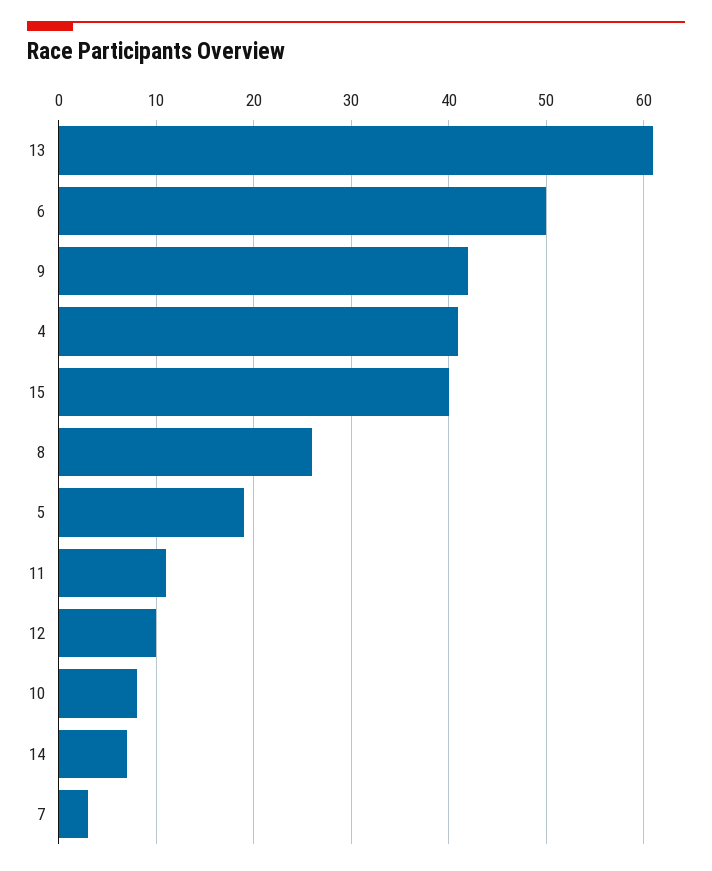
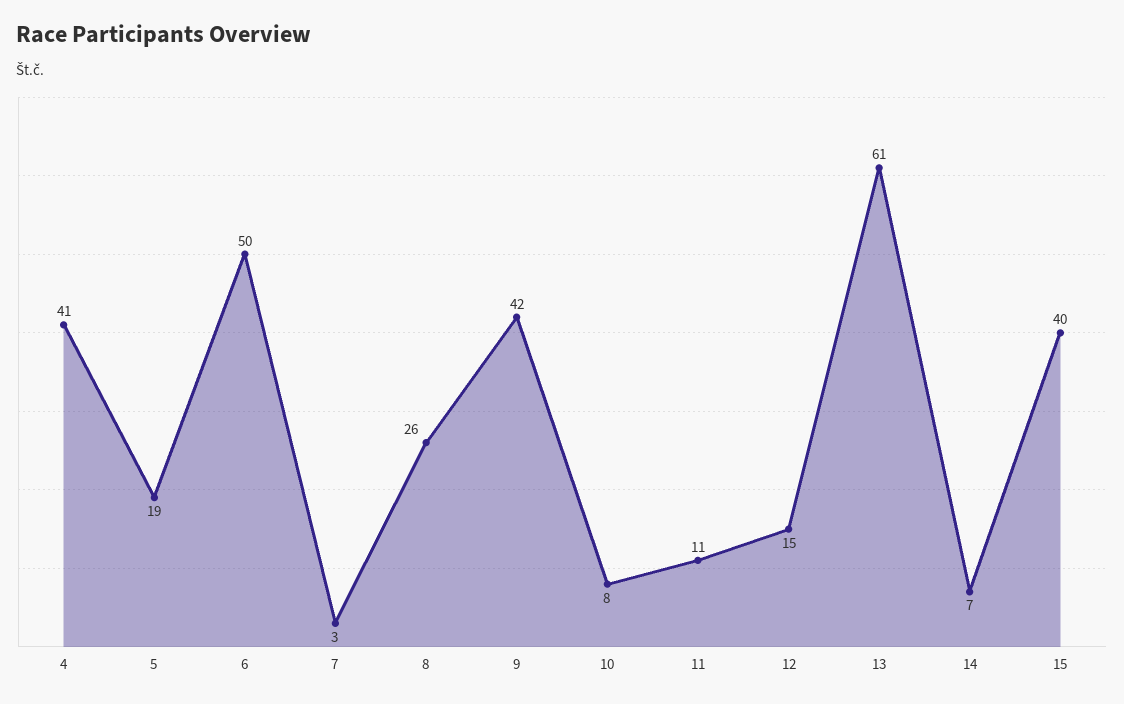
12: 10 -> 15

